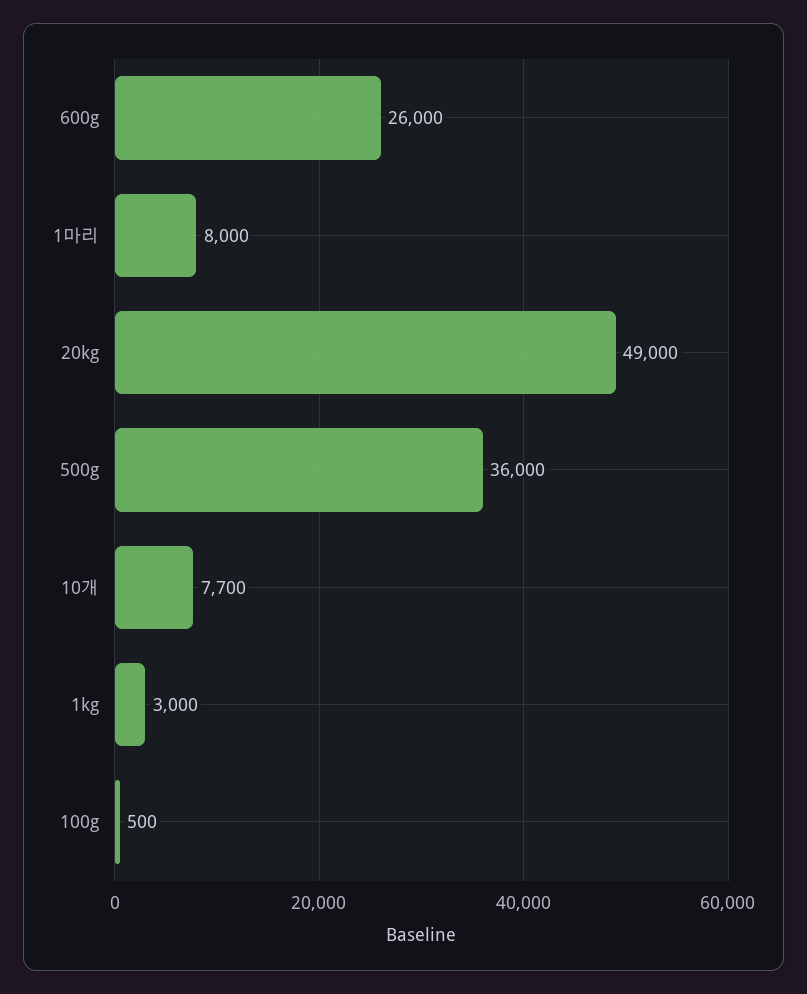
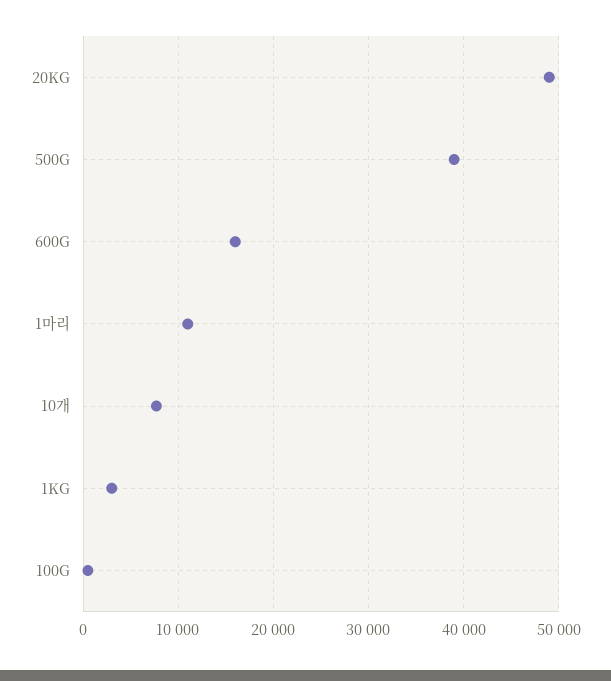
600g: 26000 -> 16000
1마리: 8000 -> 11000
500g: 36000 -> 39000

